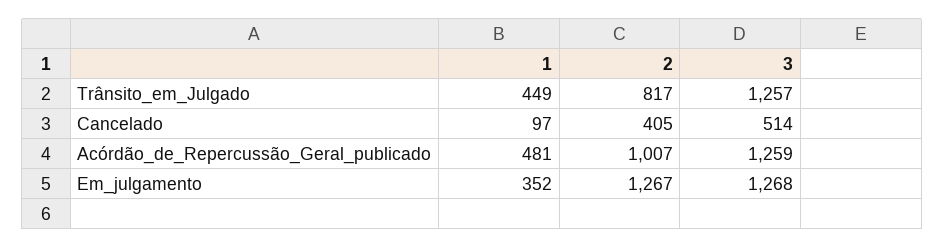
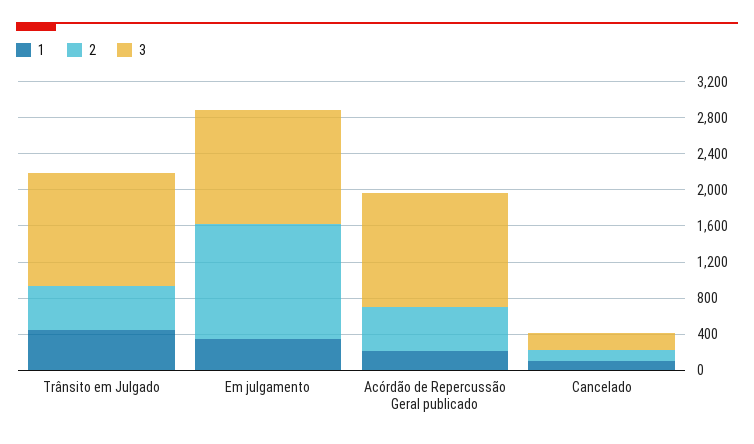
2, Trânsito_em_Julgado: 817 -> 500
2, Cancelado: 405 -> 100
3, Cancelado: 514 -> 200
1, Acórdão_de_Repercussão_Geral_publicado: 481 -> 200
2, Acórdão_de_Repercussão_Geral_publicado: 1007 -> 500

